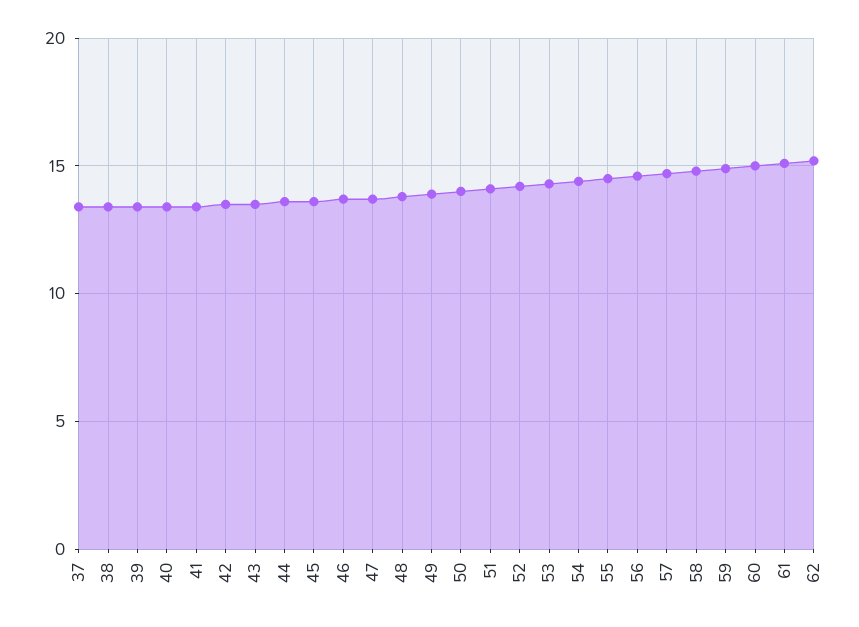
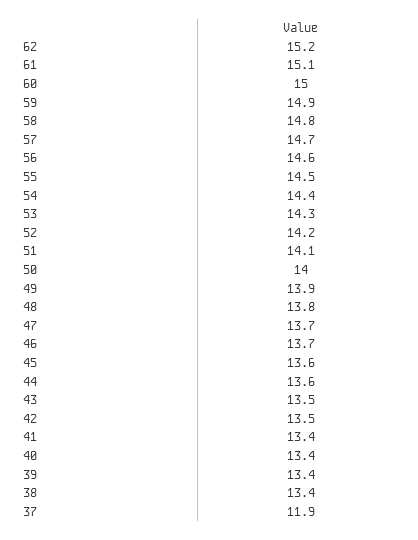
37: 13.5 -> 11.9

